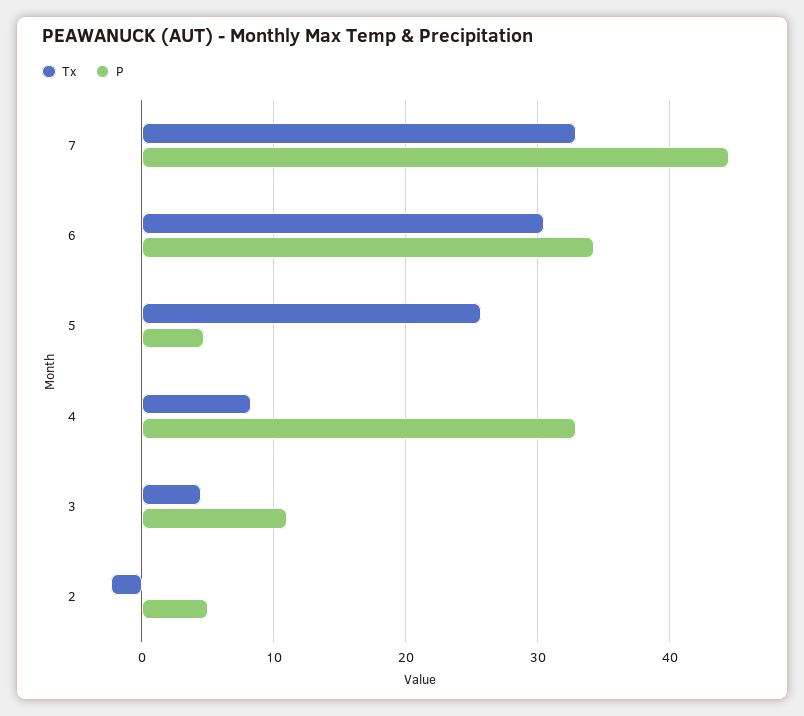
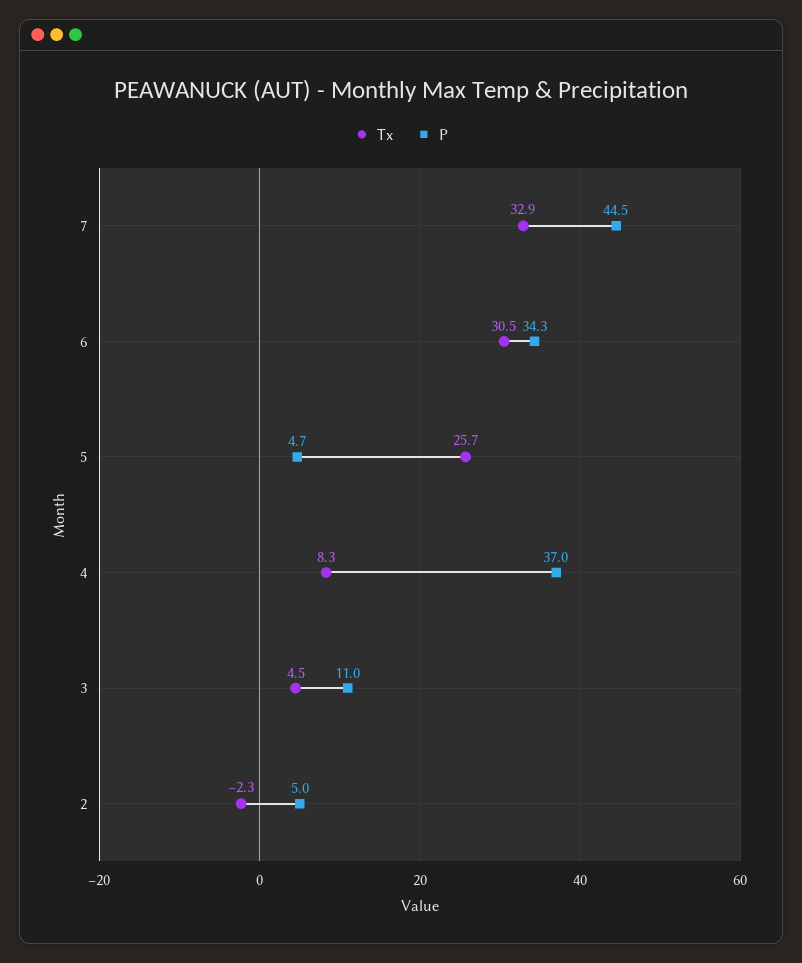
P, 4: 33 -> 37

